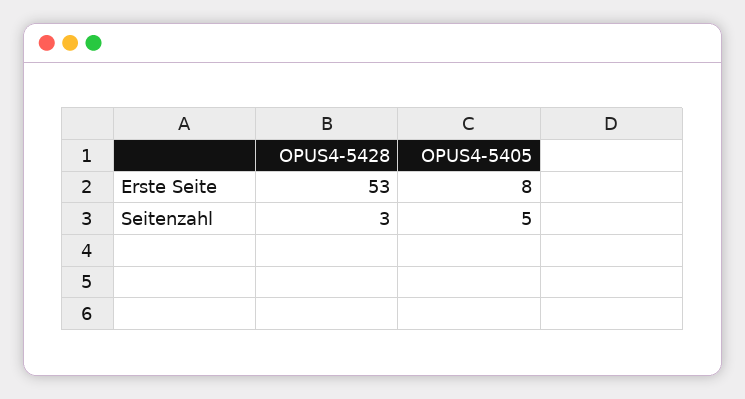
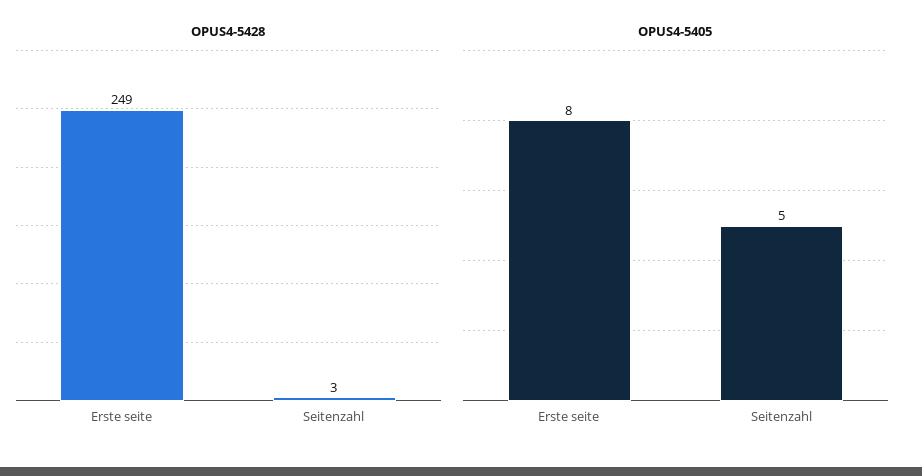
OPUS4-5428, Erste Seite: 53 -> 249

